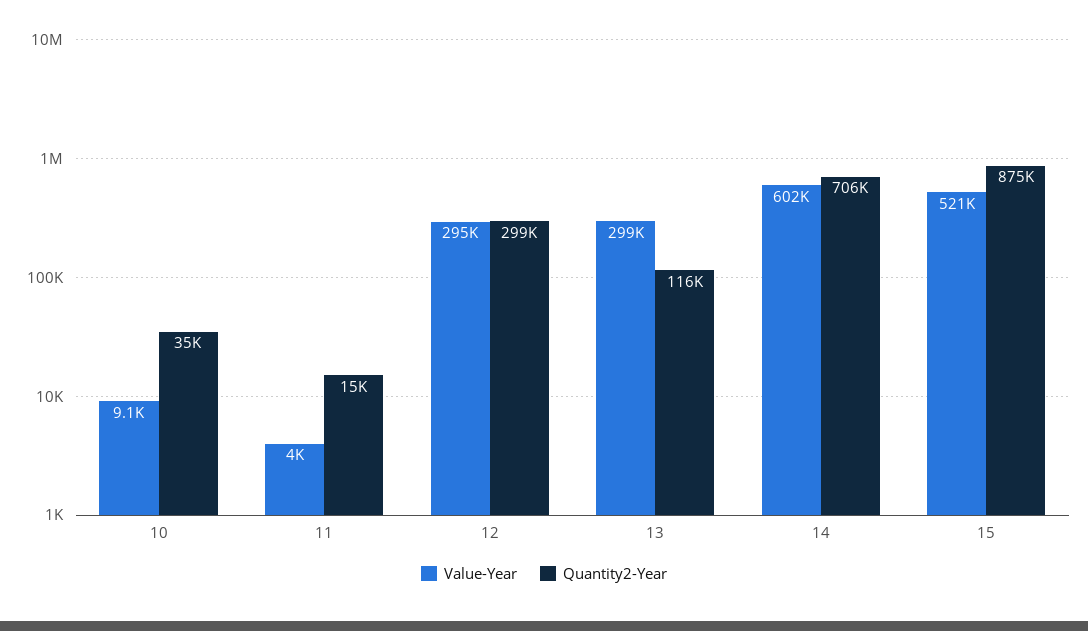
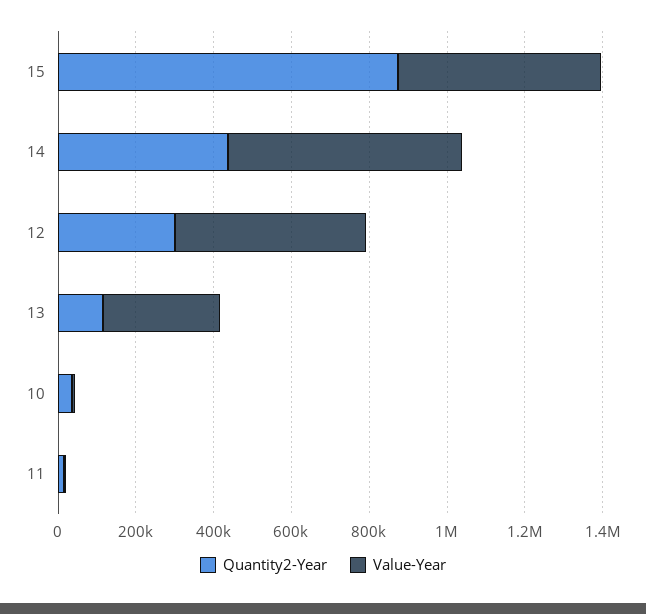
Value-Year, 12: 295000 -> 500000
Quantity2-Year, 14: 706000 -> 450000

